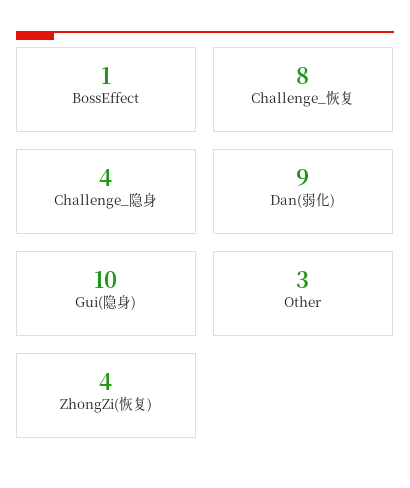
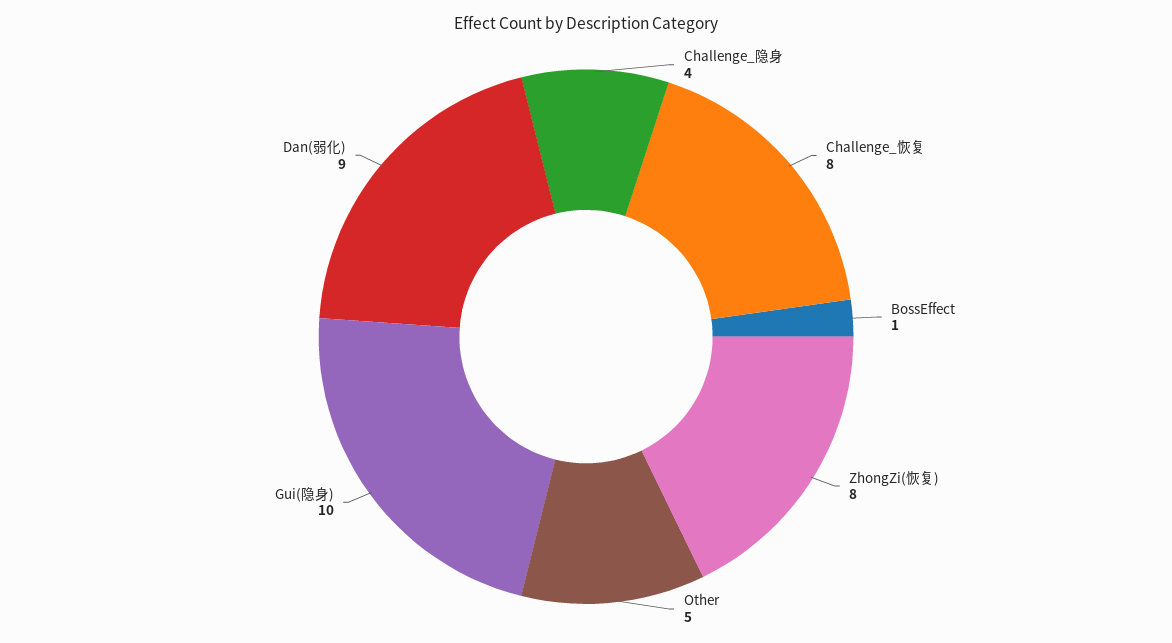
Other: 3 -> 5
ZhongZi(恢复): 4 -> 8

